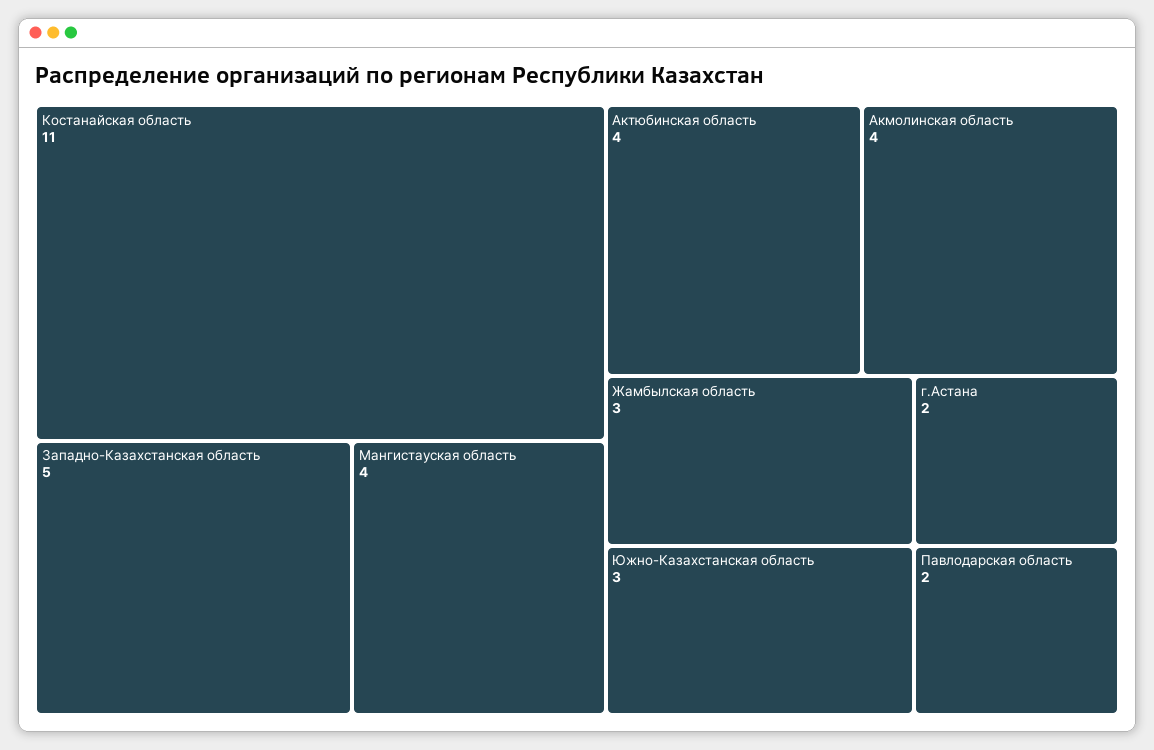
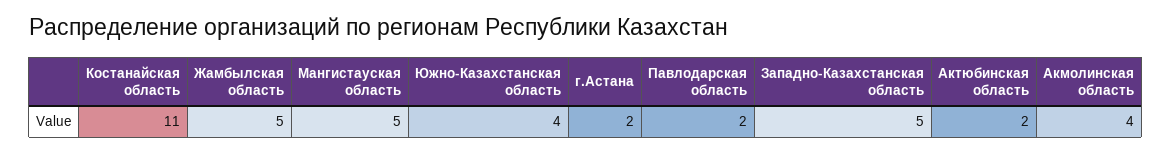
Мангистауская область: 4 -> 5
Актюбинская область: 4 -> 2
Жамбылская область: 3 -> 5
Южно-Казахстанская область: 3 -> 4

